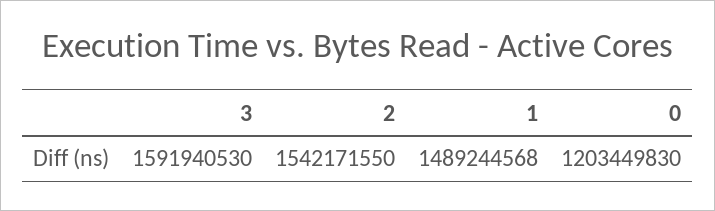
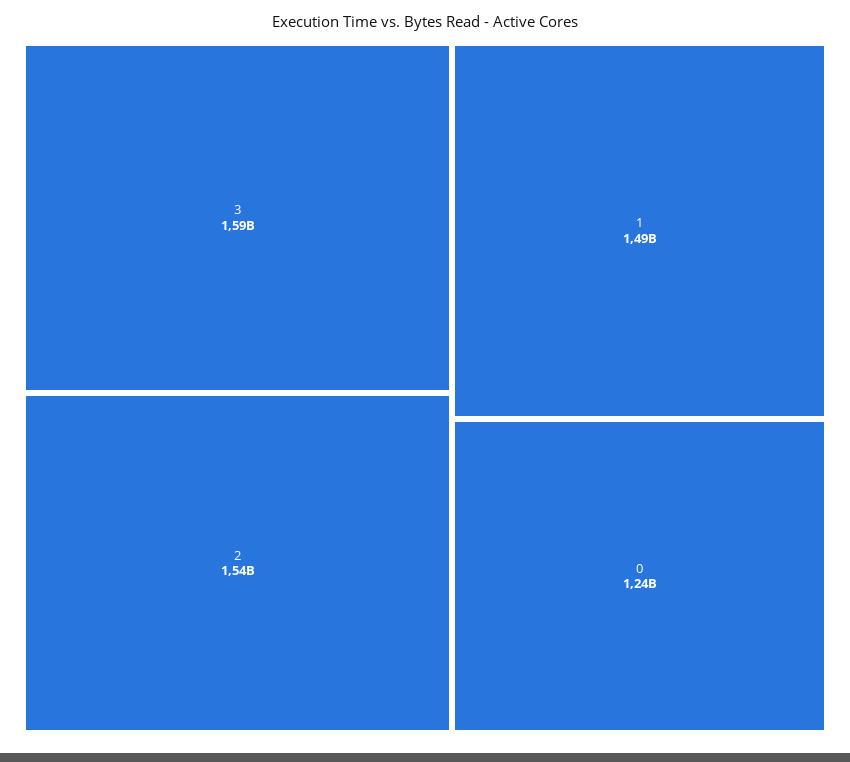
0: 1203449830 -> 1240000000

